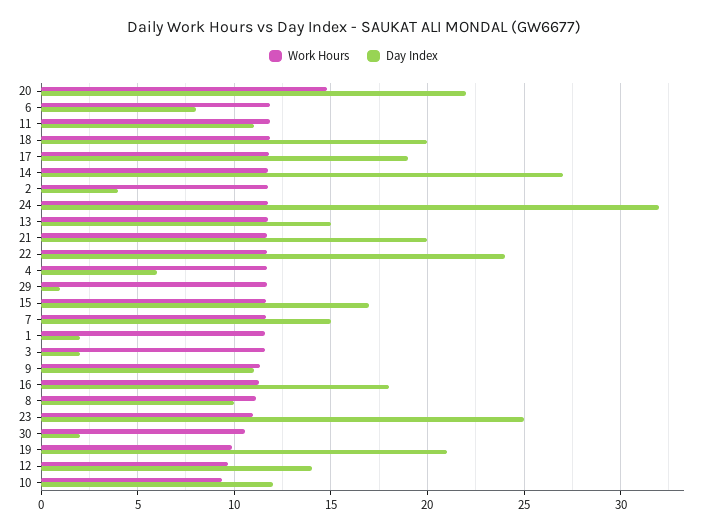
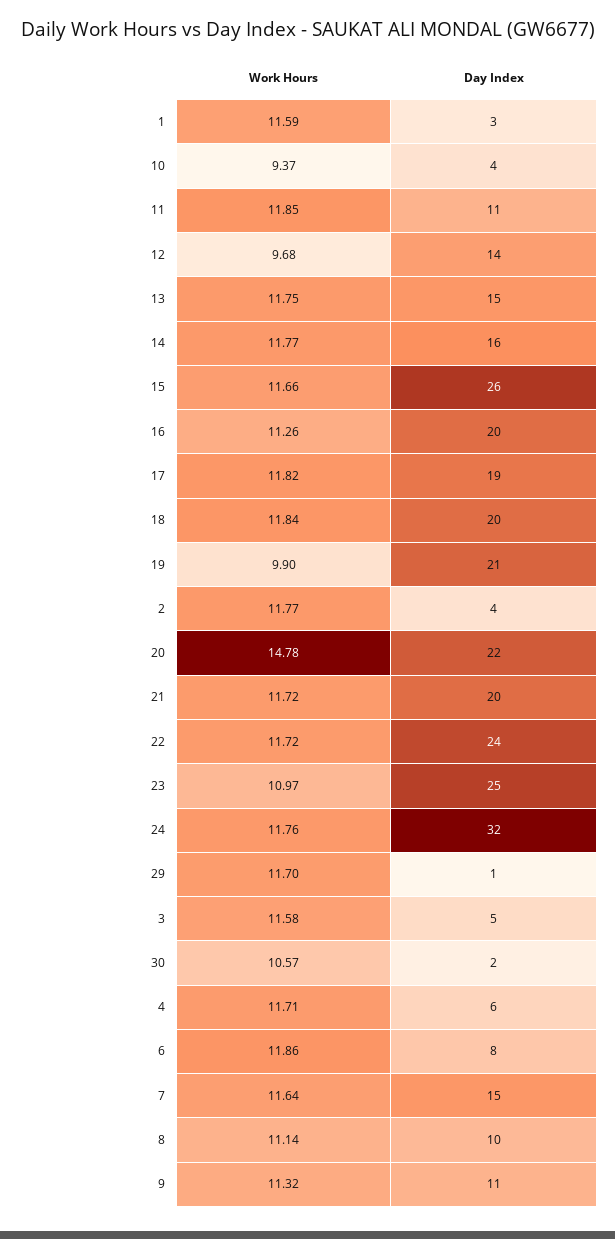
Day Index, 14: 27 -> 16
Day Index, 15: 17 -> 26
Day Index, 1: 2 -> 3
Day Index, 3: 2 -> 5
Day Index, 16: 18 -> 20
Day Index, 10: 12 -> 4

